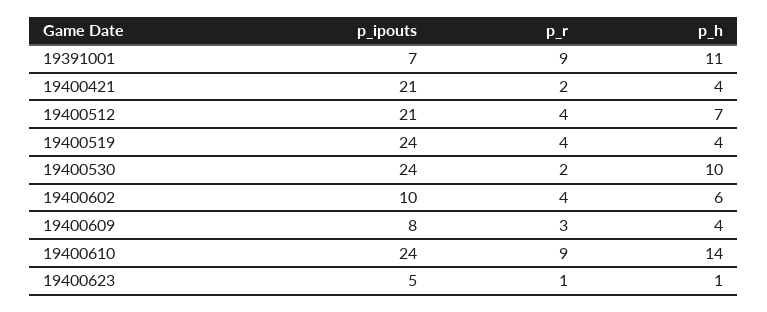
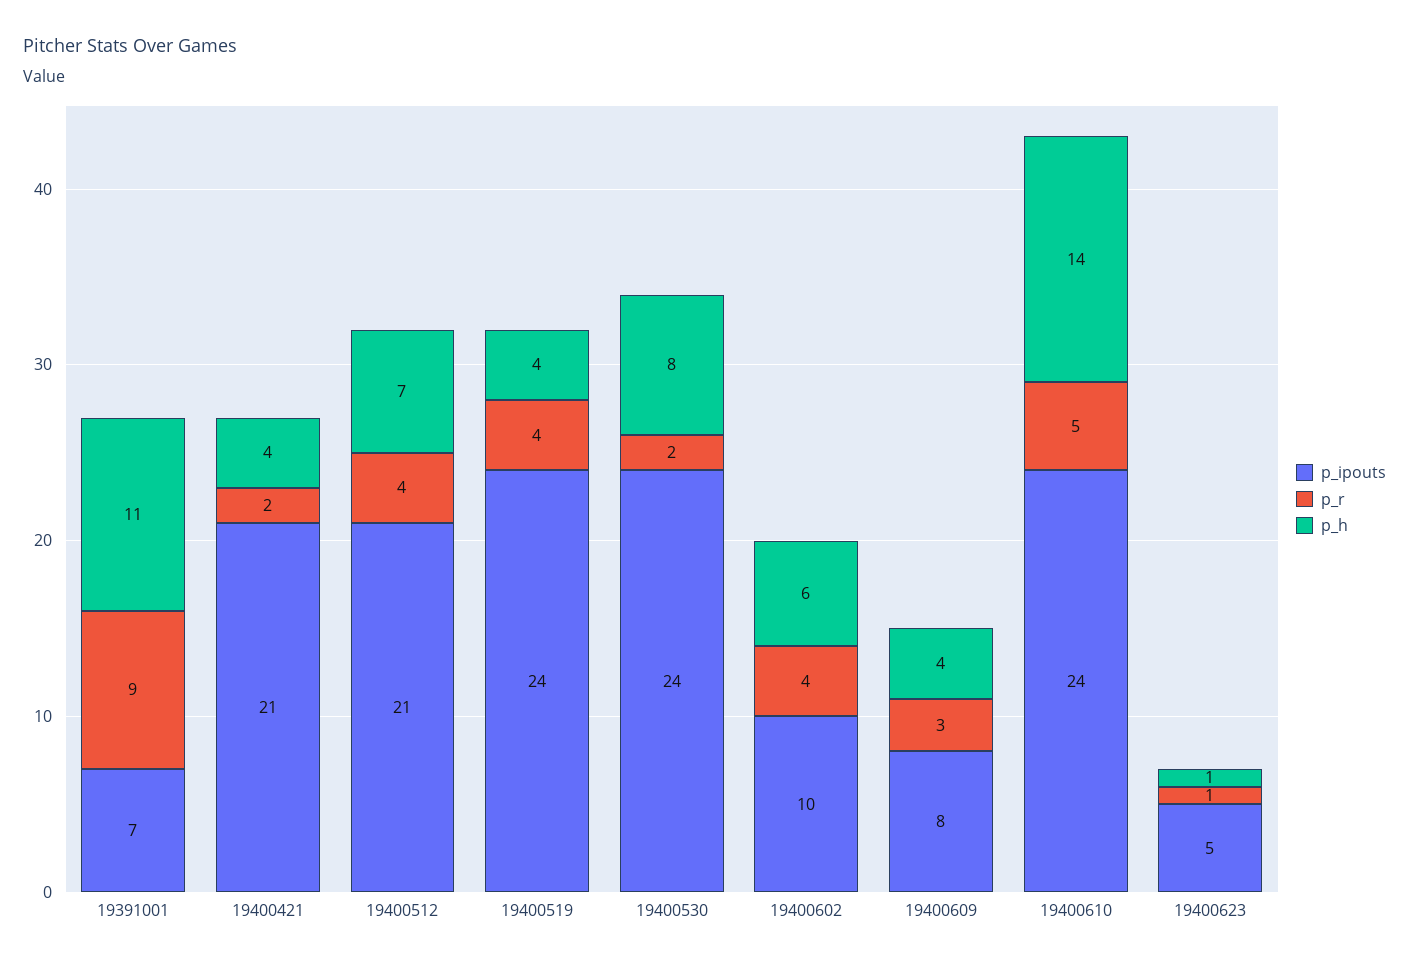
p_h, 19400530: 10 -> 8
p_r, 19400610: 9 -> 5

